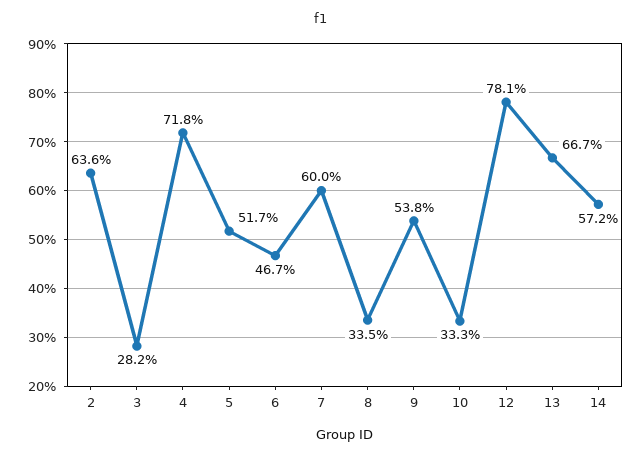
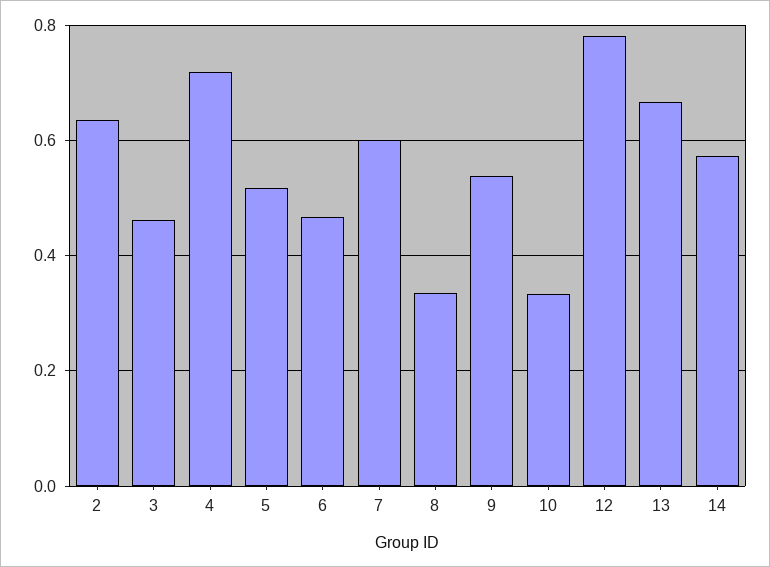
3: 0.282 -> 0.46

